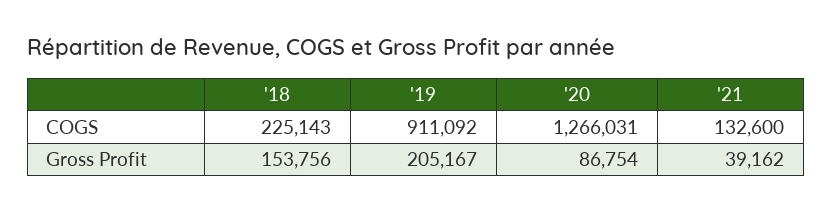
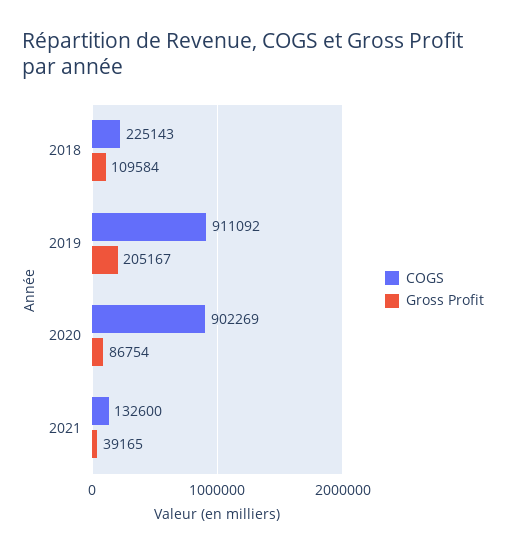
COGS, '20: 1266031 -> 902269
Gross Profit, '18: 153756 -> 109584
Gross Profit, '21: 39162 -> 39165

